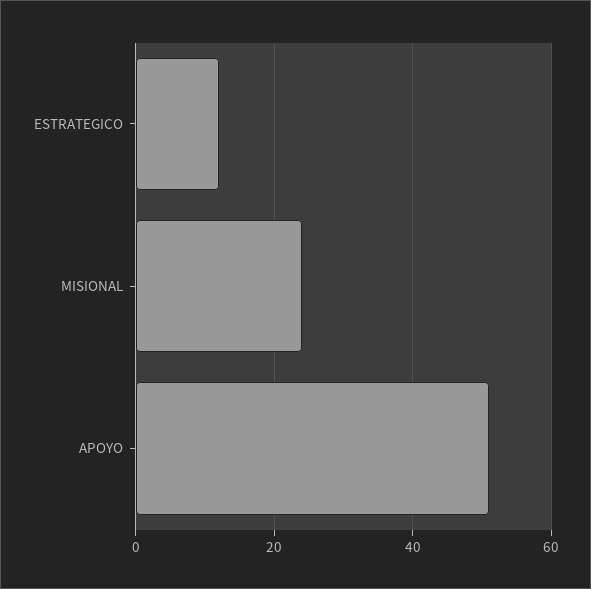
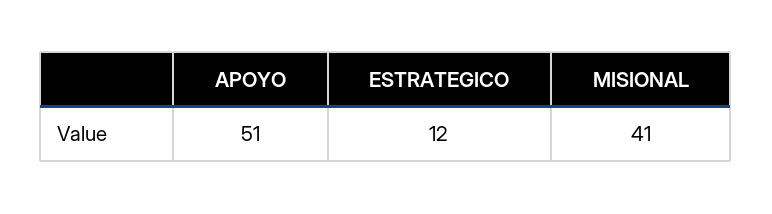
MISIONAL: 25 -> 41

